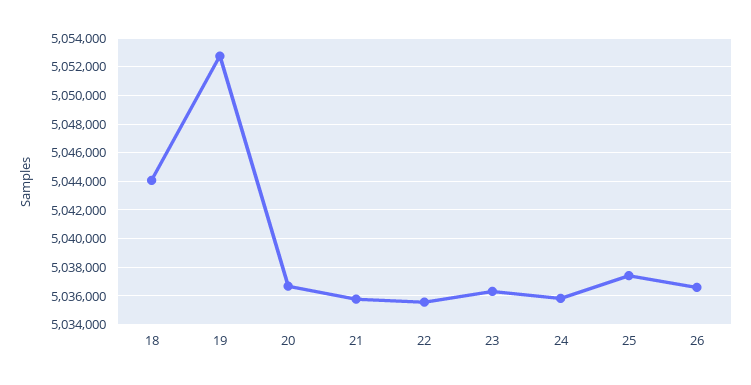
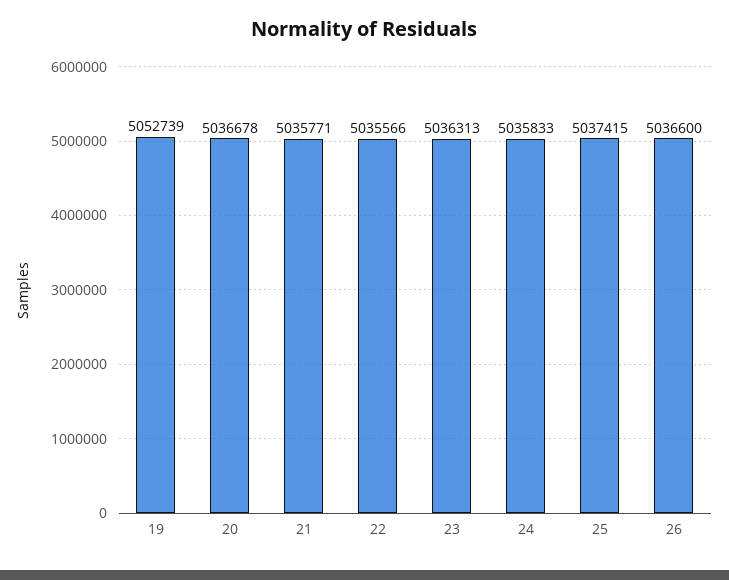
18: 5044000 -> none

